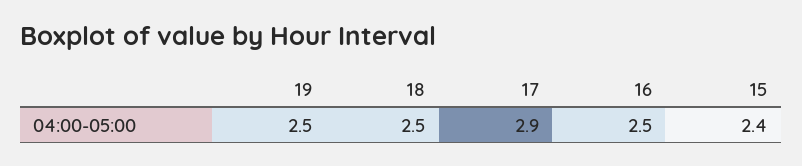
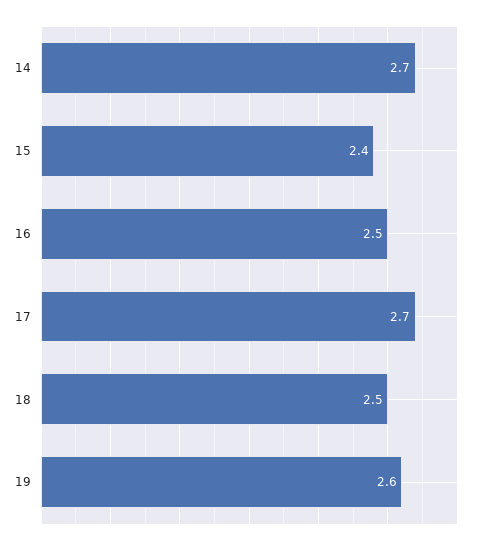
19: 2.5 -> 2.6
17: 2.9 -> 2.7
14: none -> 2.7

